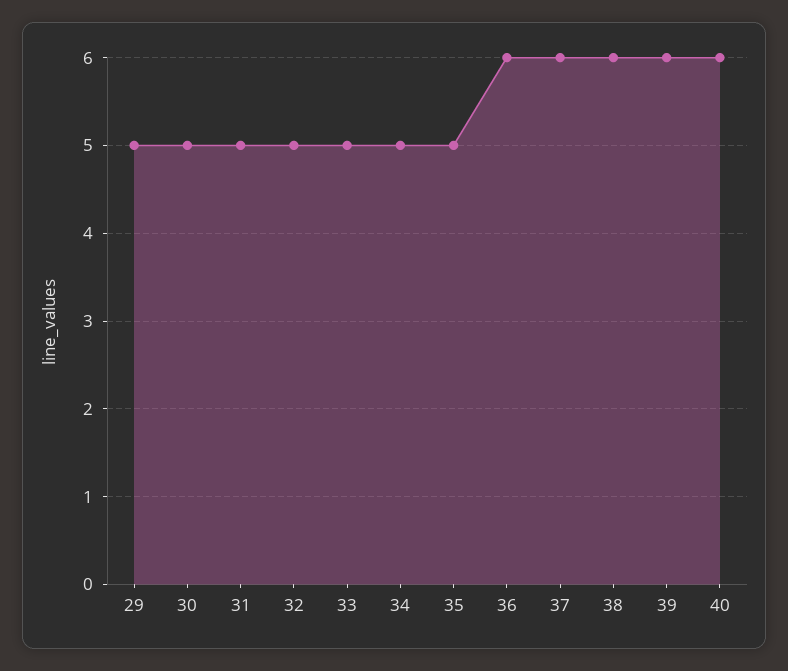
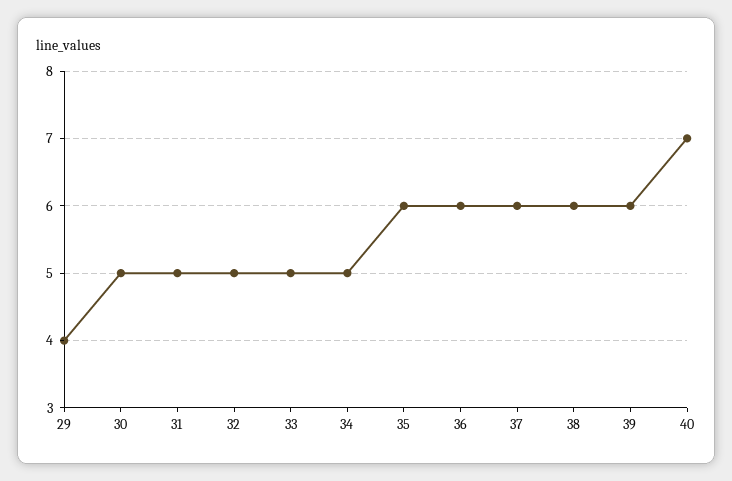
29: 5 -> 4
35: 5 -> 6
40: 6 -> 7

